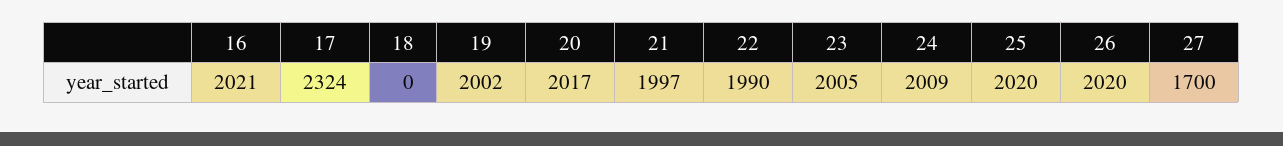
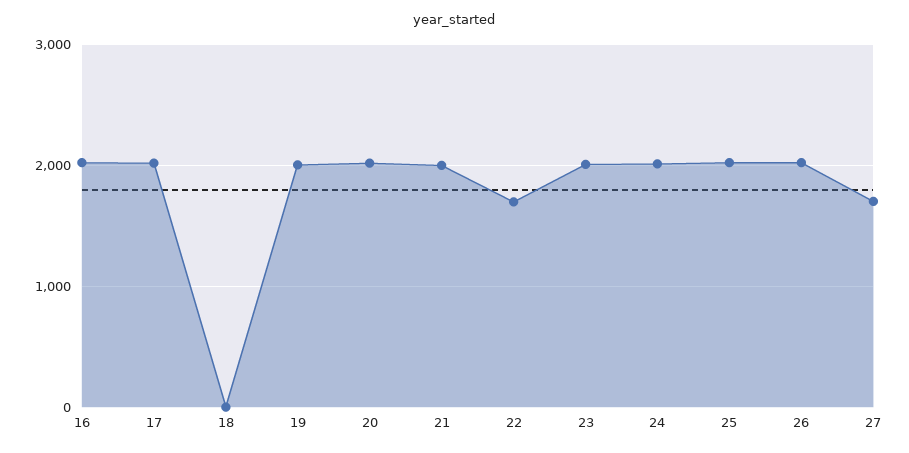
17: 2324 -> 2000
22: 1990 -> 1700

